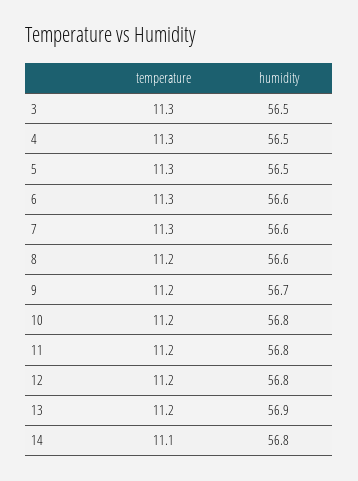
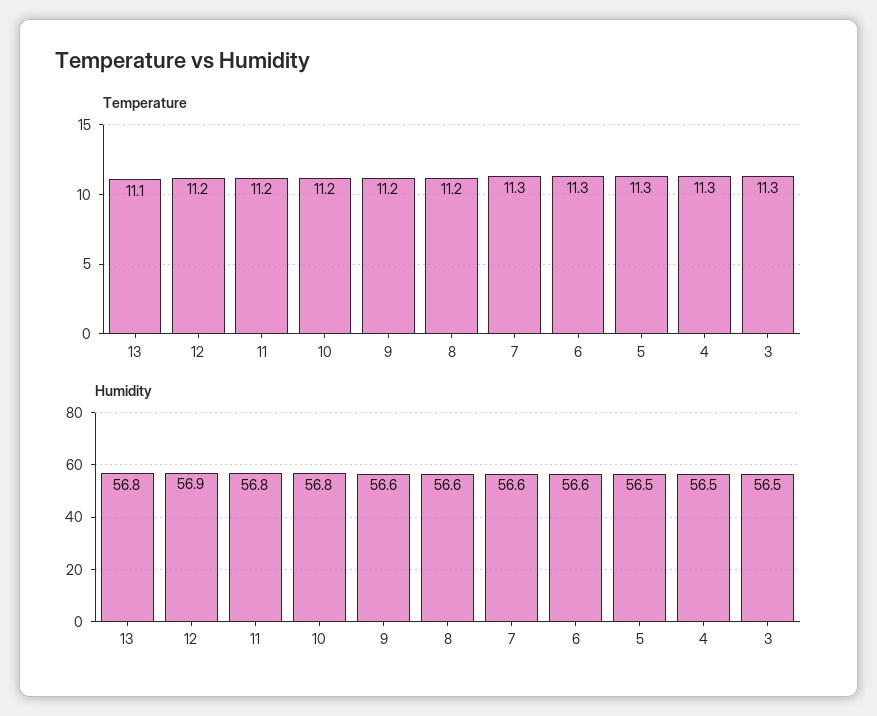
humidity, 9: 56.7 -> 56.6
humidity, 12: 56.8 -> 56.9
temperature, 13: 11.2 -> 11.1
humidity, 13: 56.9 -> 56.8
temperature, 14: 11.1 -> none
humidity, 14: 56.8 -> none

